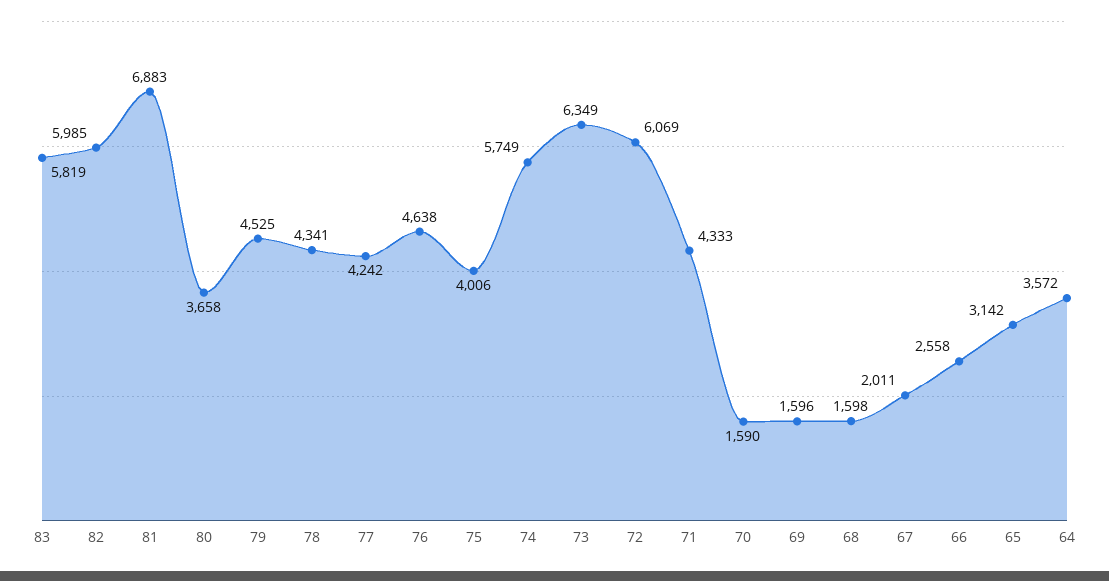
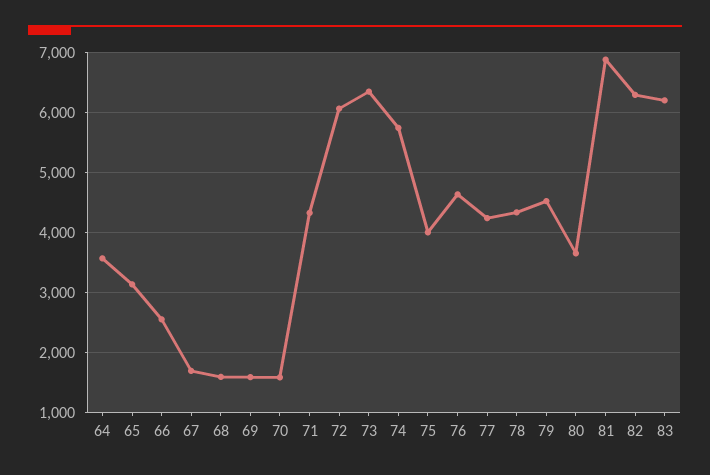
83: 5819 -> 6200
82: 5985 -> 6300
67: 2011 -> 1700

